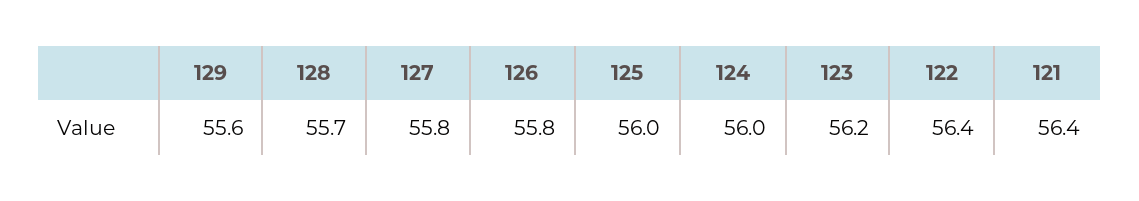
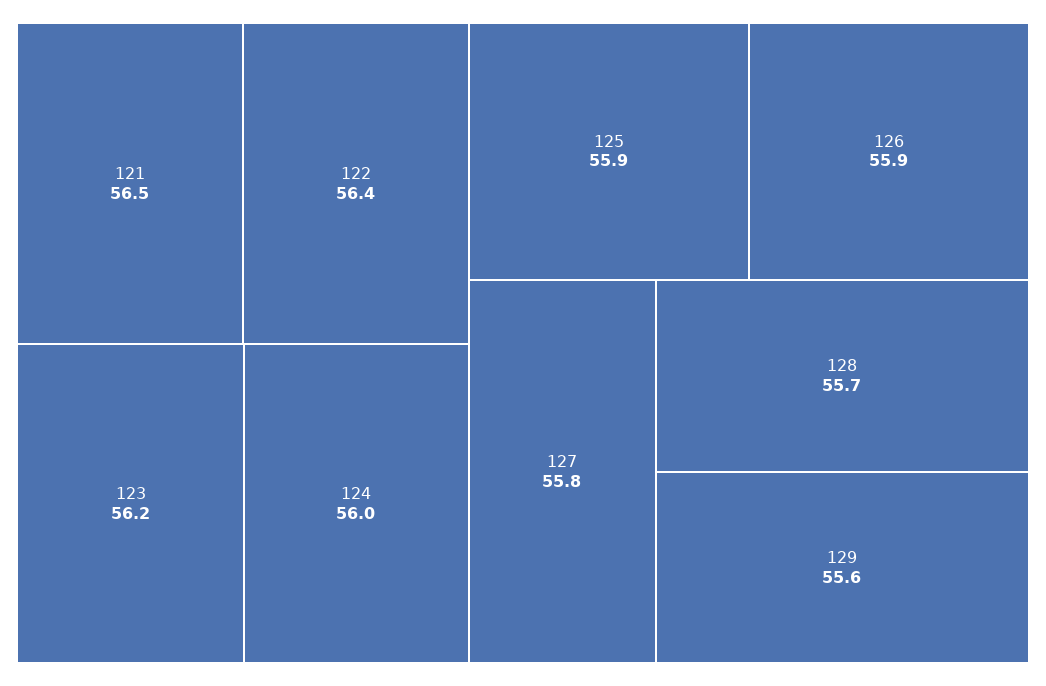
126: 55.8 -> 55.9
125: 56 -> 55.9
121: 56.4 -> 56.5

